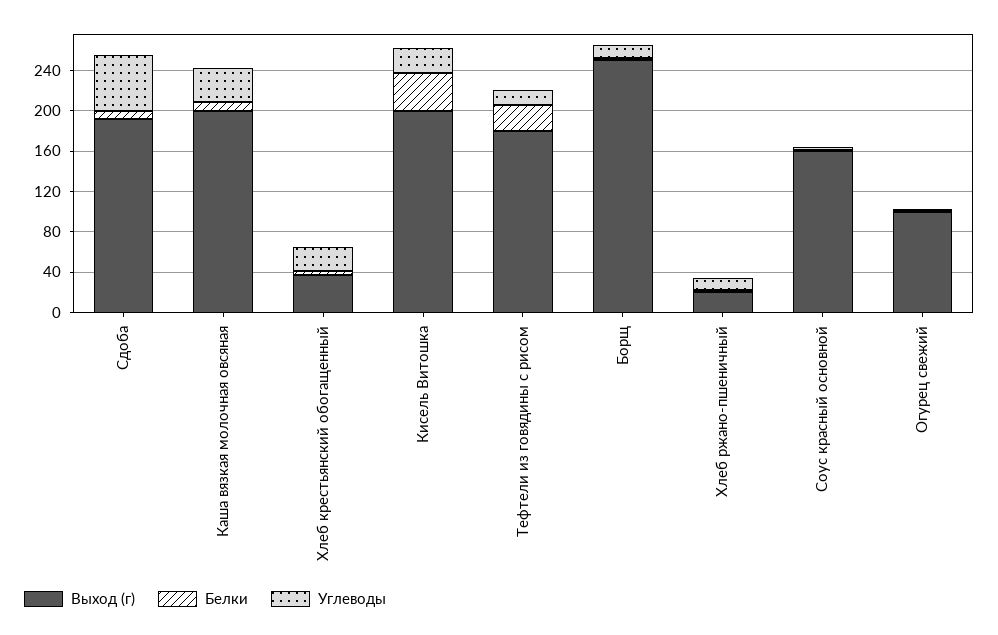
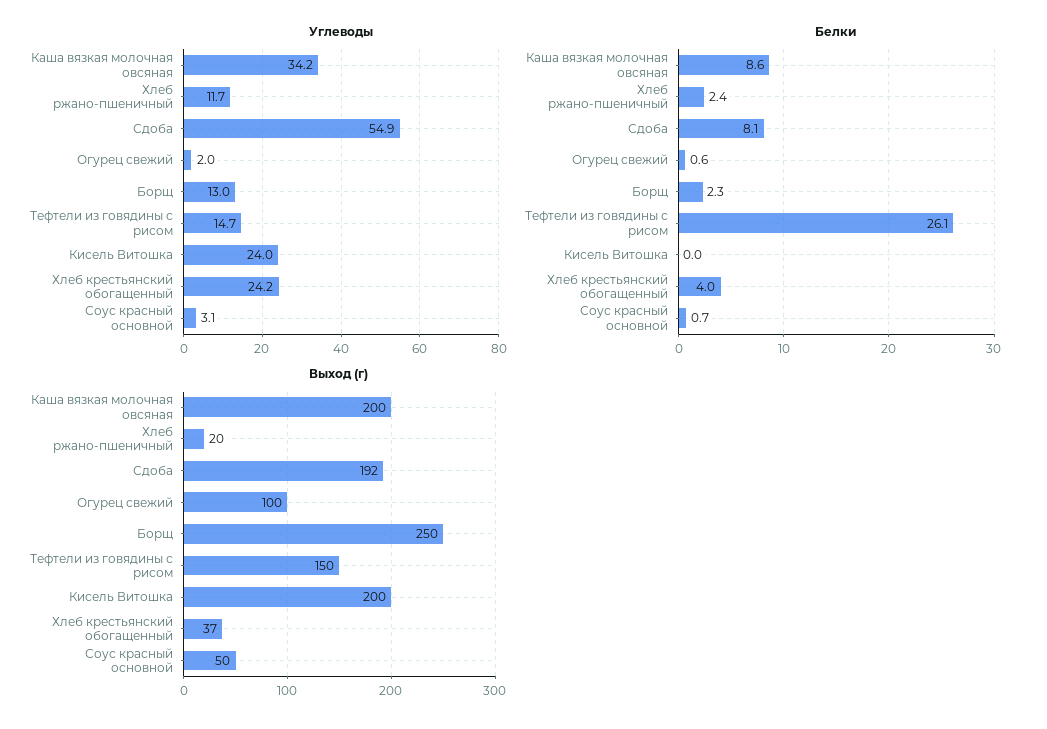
Белки, Кисель Витошка: 40 -> 0
Выход (г), Тефтели из говядины с рисом: 180 -> 150
Выход (г), Соус красный основной: 160 -> 50

